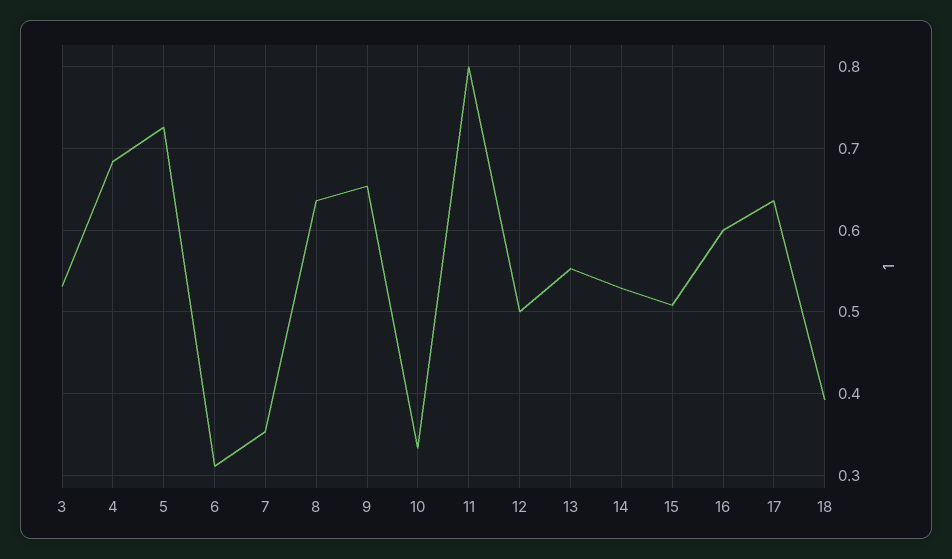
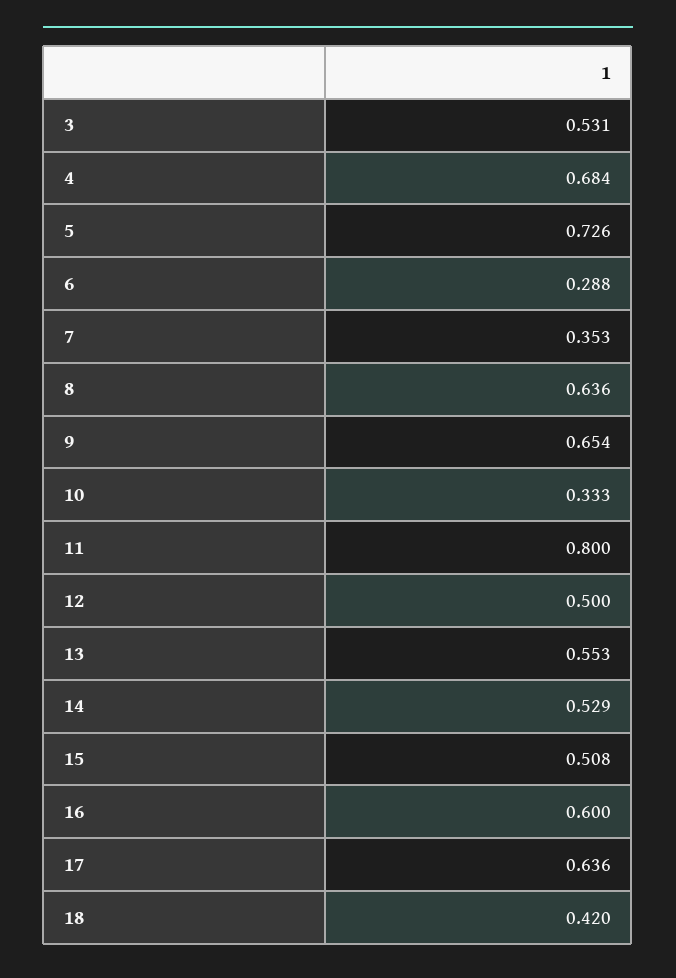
6: 0.31 -> 0.288
18: 0.39 -> 0.42

